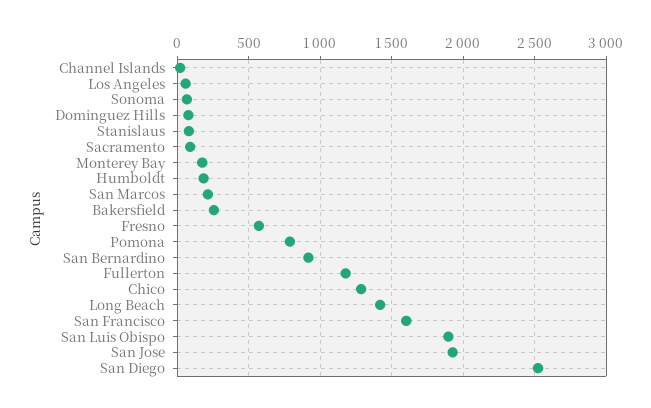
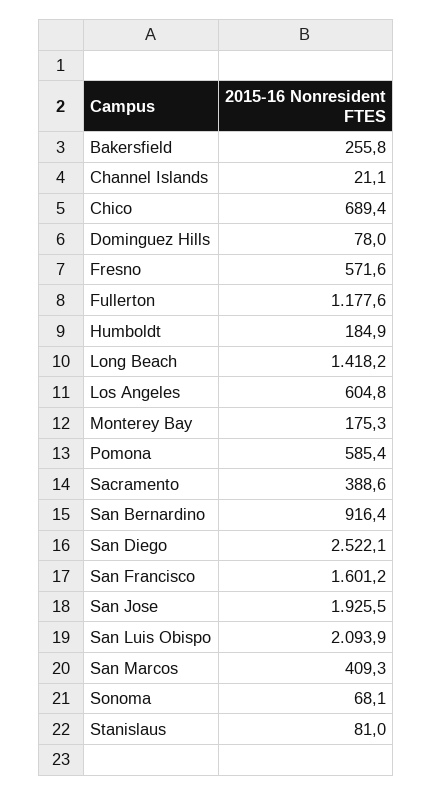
Los Angeles: 50 -> 604.8
Sacramento: 100 -> 388.6
San Marcos: 200 -> 409.3
Pomona: 800 -> 585.4
Chico: 1300 -> 689.4
San Luis Obispo: 1900 -> 2093.9

